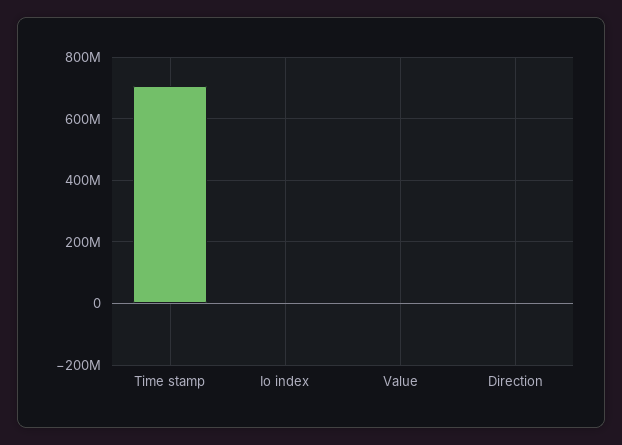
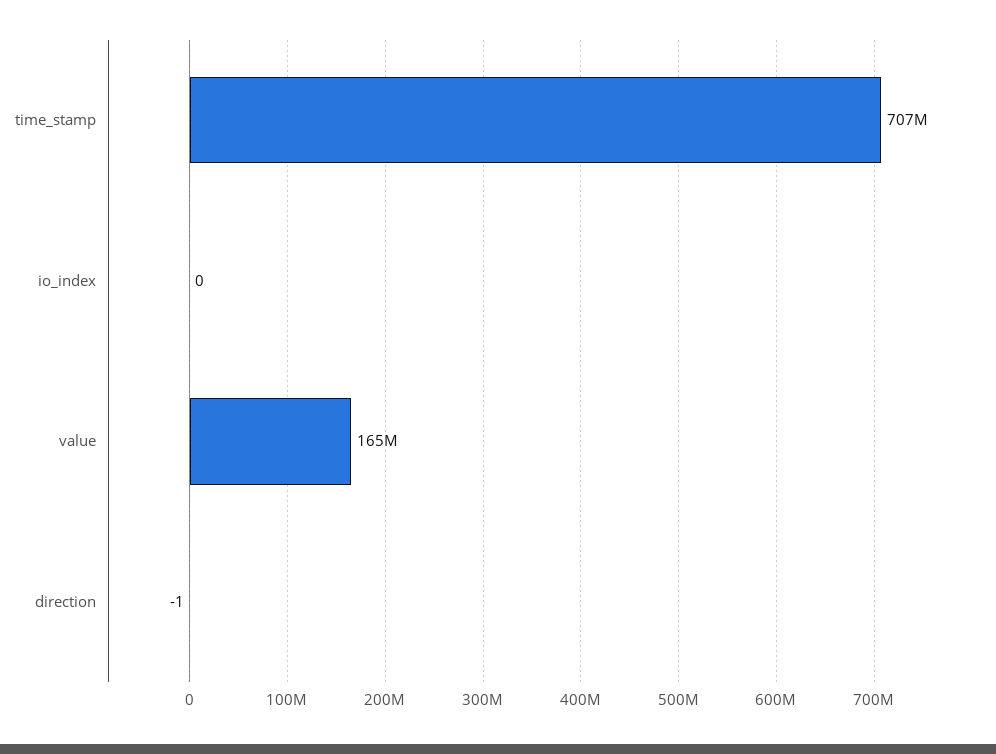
Value: 0 -> 165000000

